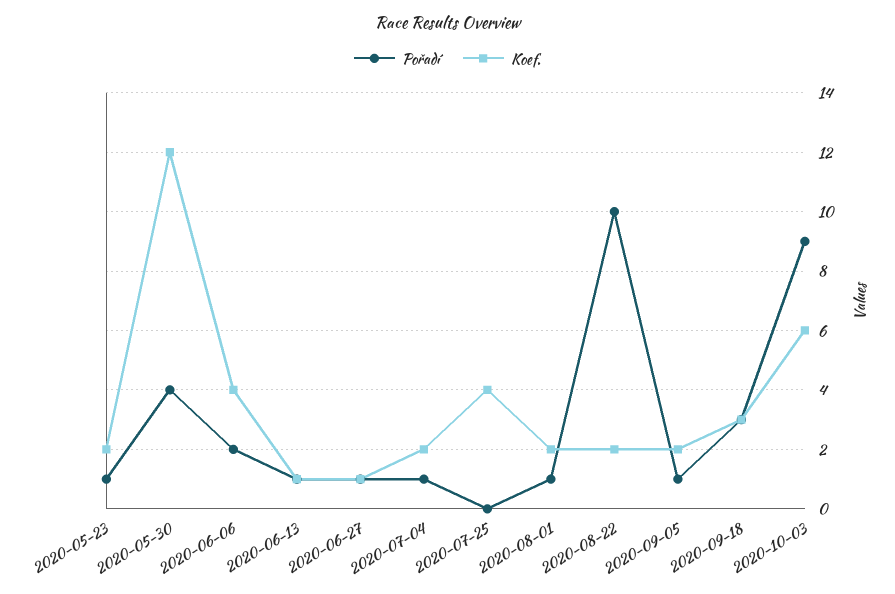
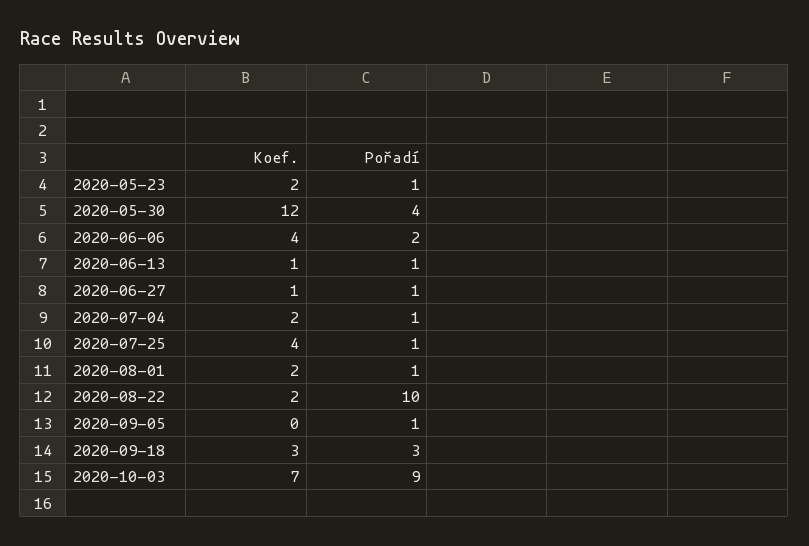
Pořadí, 2020-07-25: 0 -> 1
Koef., 2020-09-05: 2 -> 0
Koef., 2020-10-03: 6 -> 7

